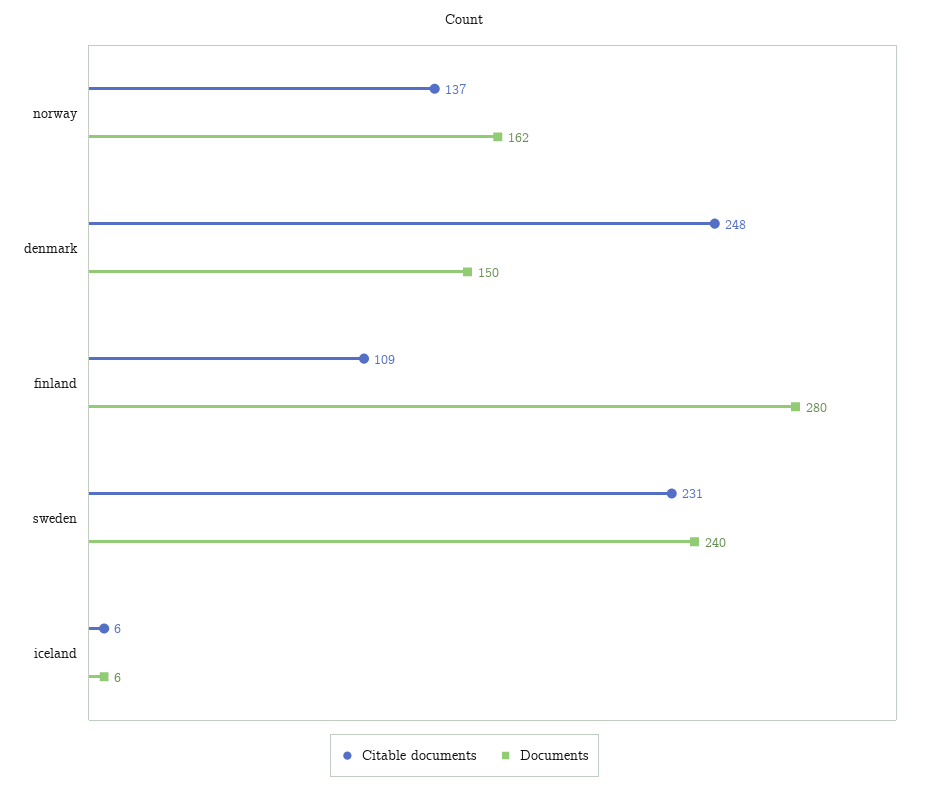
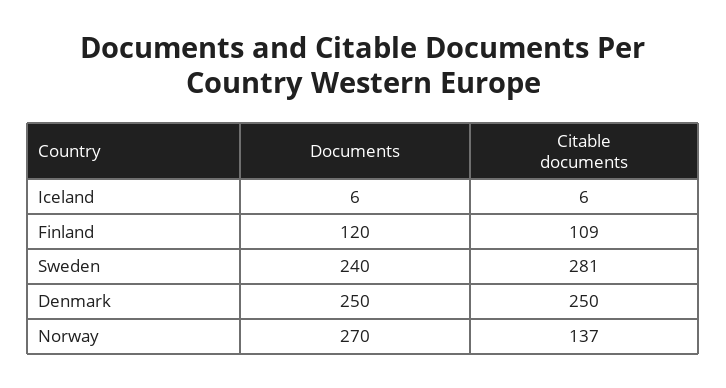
Documents, norway: 162 -> 270
Citable documents, denmark: 248 -> 250
Documents, denmark: 150 -> 250
Documents, finland: 280 -> 120
Citable documents, sweden: 231 -> 281

